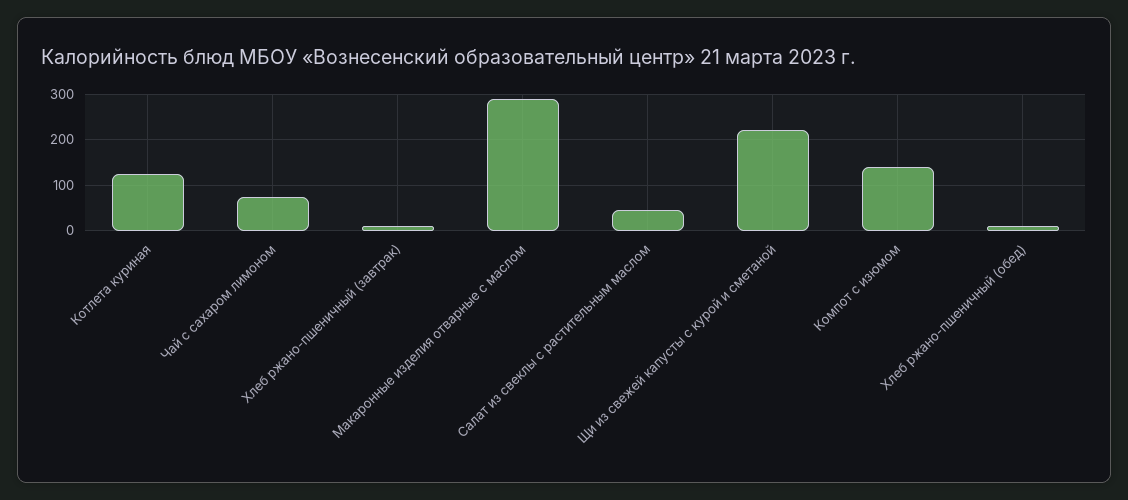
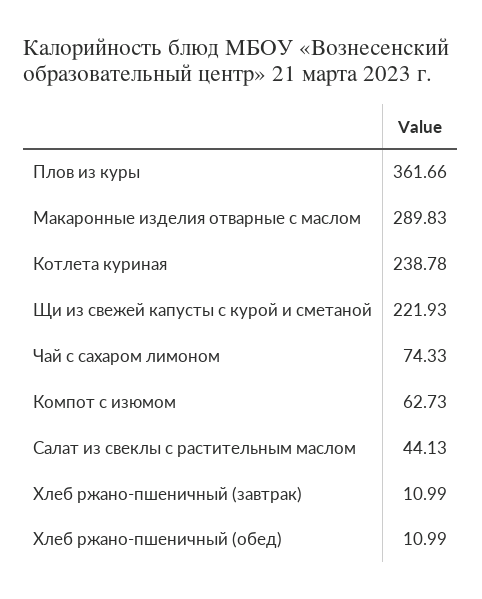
Котлета куриная: 120 -> 238.78
Компот с изюмом: 140 -> 62.73
Плов из куры: none -> 361.66

